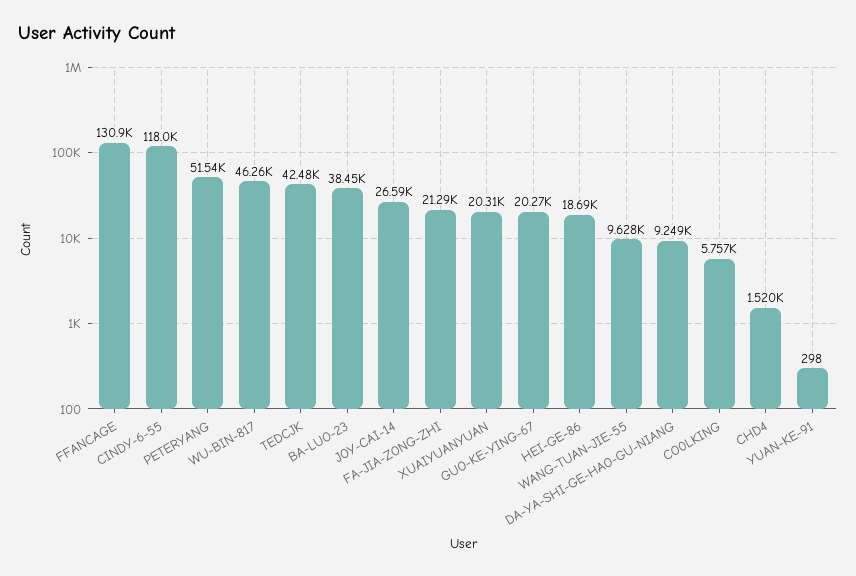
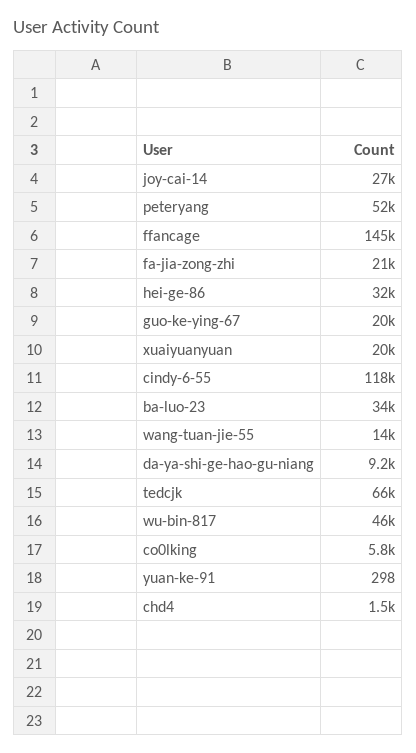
FFANCAGE: 130900 -> 145000
TEDCJK: 42480 -> 66000
BA-LUO-23: 38450 -> 34000
HEI-GE-86: 18690 -> 32000
WANG-TUAN-JIE-55: 9628 -> 14000

